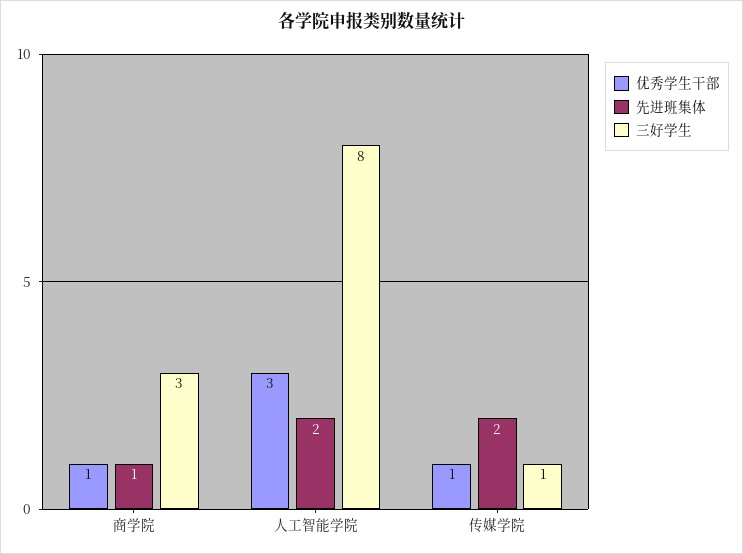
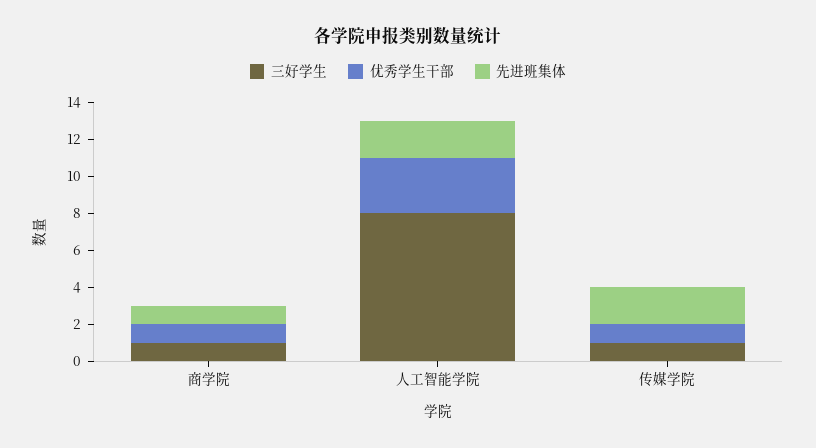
三好学生, 商学院: 3 -> 1

